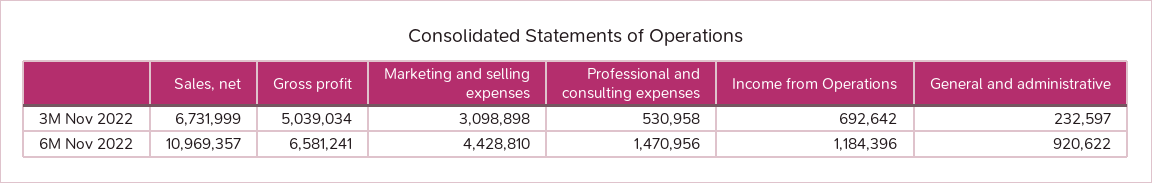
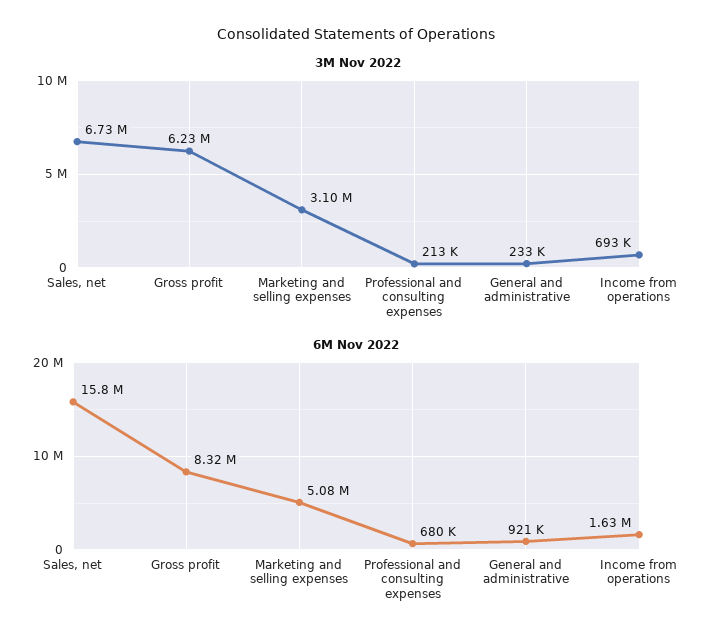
3M Nov 2022, Gross profit: 5039034 -> 6230000
3M Nov 2022, Professional and consulting expenses: 530958 -> 213000
6M Nov 2022, Sales, net: 10969357 -> 15800000
6M Nov 2022, Gross profit: 6581241 -> 8320000
6M Nov 2022, Marketing and selling expenses: 4428810 -> 5080000
6M Nov 2022, Professional and consulting expenses: 1470956 -> 680000
6M Nov 2022, Income from Operations: 1184396 -> 1630000

